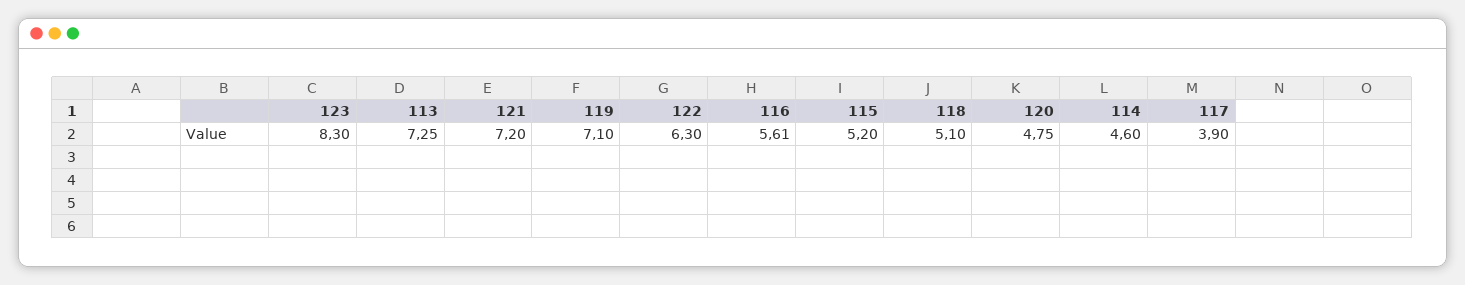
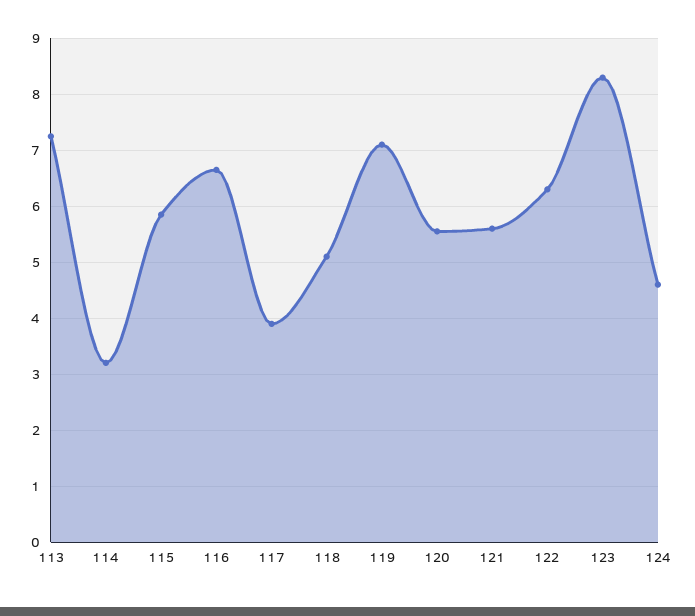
121: 7.2 -> 5.6
116: 5.61 -> 6.6
115: 5.2 -> 5.8
120: 4.75 -> 5.6
114: 4.6 -> 3.2
124: none -> 4.6

